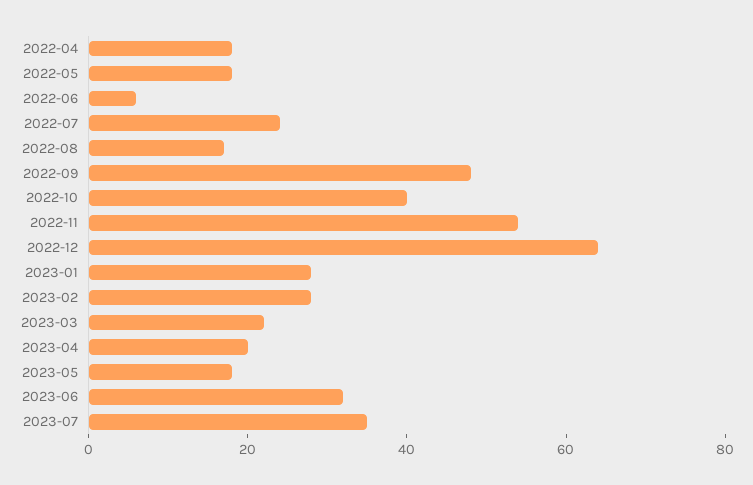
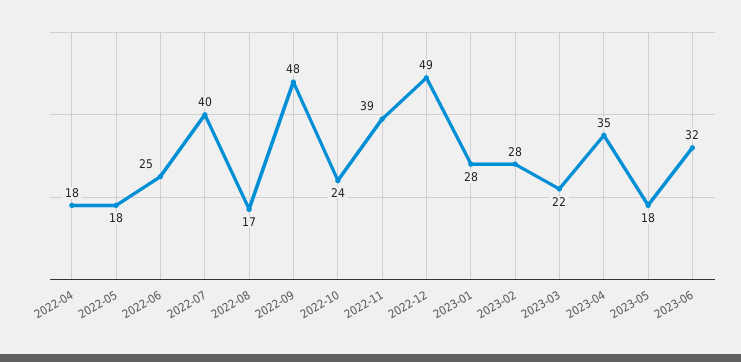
2022-06: 5 -> 25
2022-07: 25 -> 40
2022-10: 40 -> 24
2022-11: 55 -> 39
2022-12: 65 -> 49
2023-04: 20 -> 35
2023-07: 35 -> none

